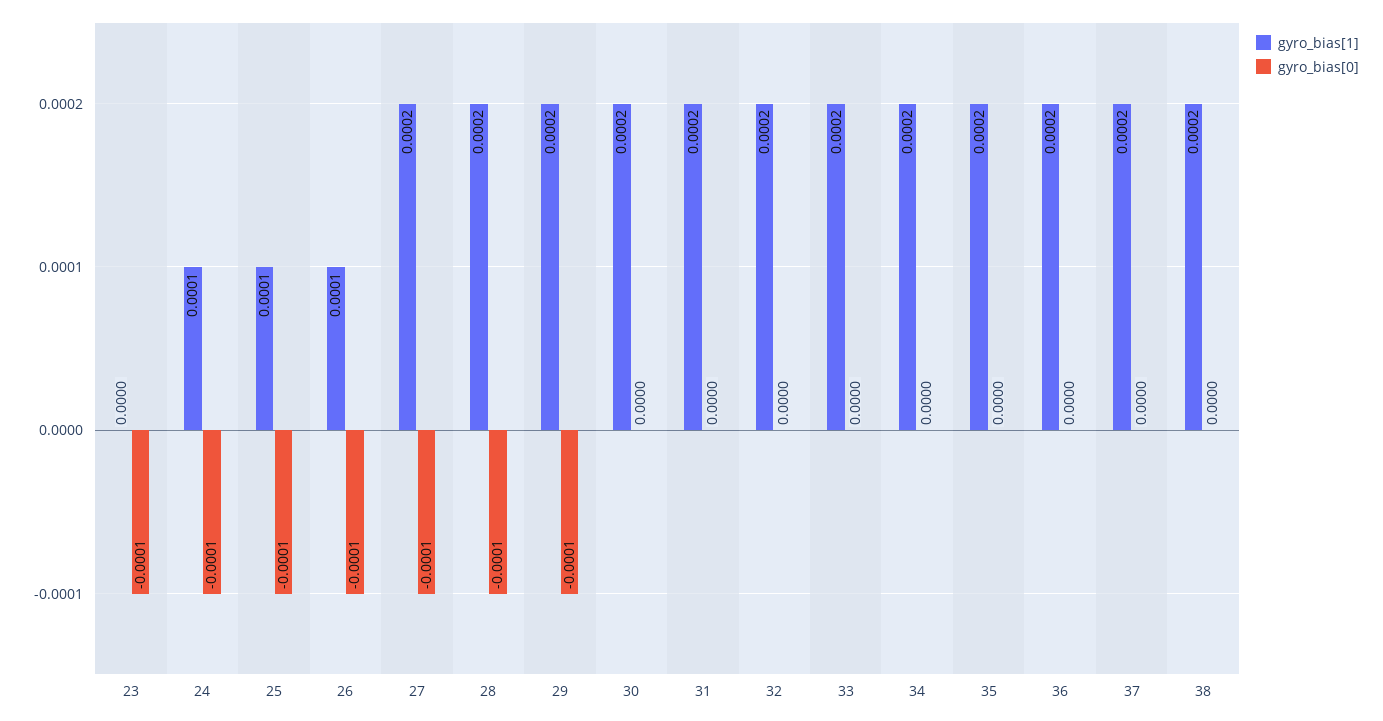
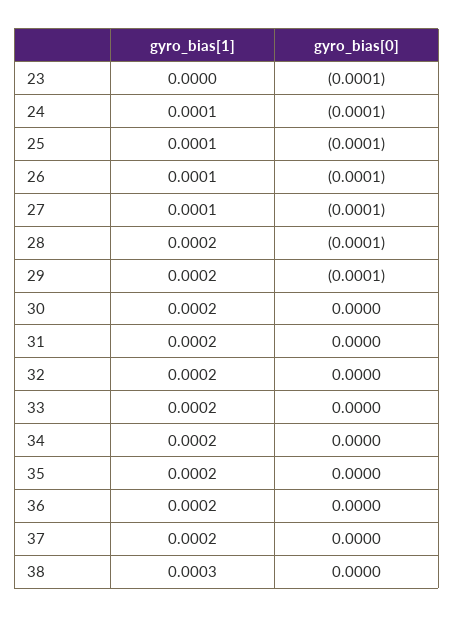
gyro_bias[1], 27: 0.0002 -> 0.0001
gyro_bias[1], 38: 0.0002 -> 0.0003

